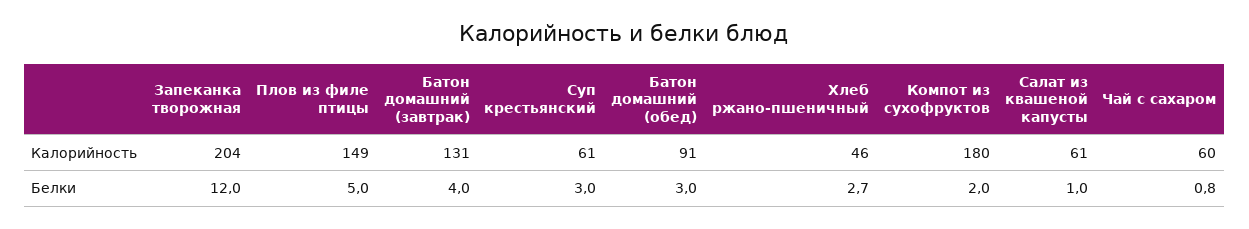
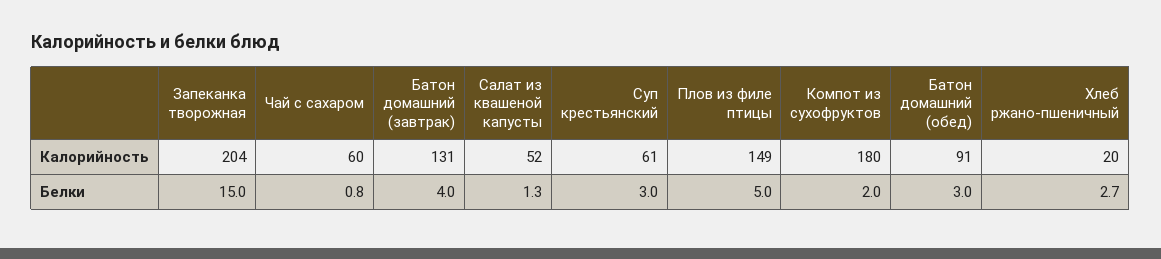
Хлеб ржано-пшеничный, Калорийность: 46 -> 20
Салат из квашеной капусты, Калорийность: 61 -> 52
Запеканка творожная, Белки: 12 -> 15
Салат из квашеной капусты, Белки: 1 -> 1.3

